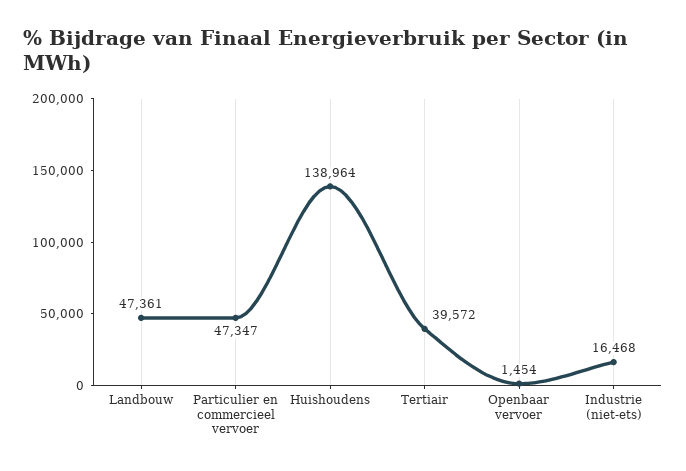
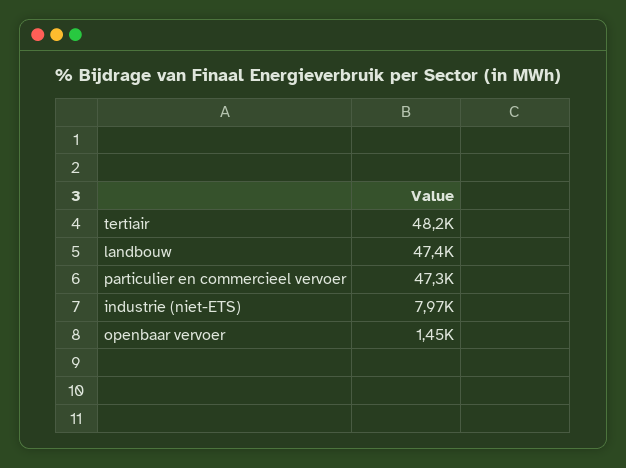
Huishoudens: 138964 -> none
Tertiair: 39572 -> 48200
Industrie (niet-ets): 16468 -> 7970

